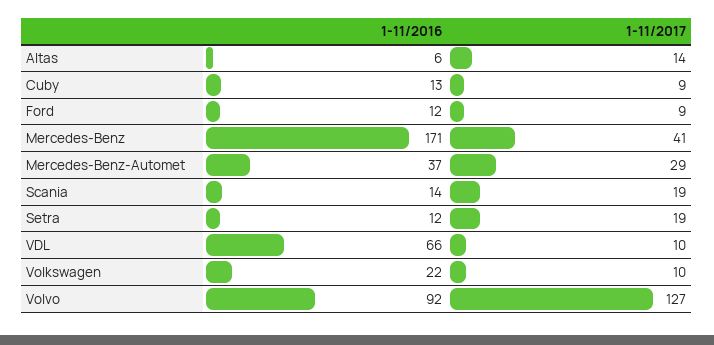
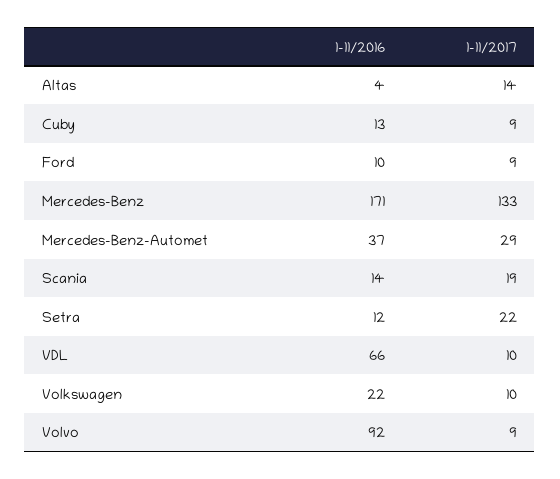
1-11/2016, Altas: 6 -> 4
1-11/2016, Ford: 12 -> 10
1-11/2017, Mercedes-Benz: 41 -> 133
1-11/2017, Setra: 19 -> 22
1-11/2017, Volvo: 127 -> 9

